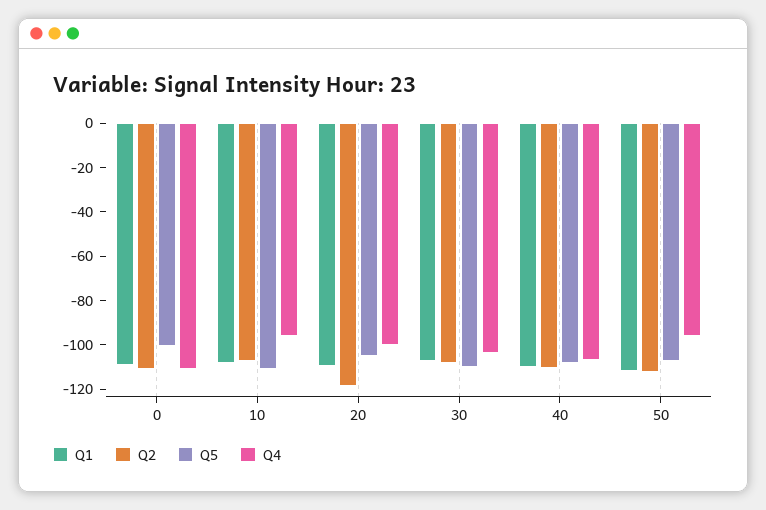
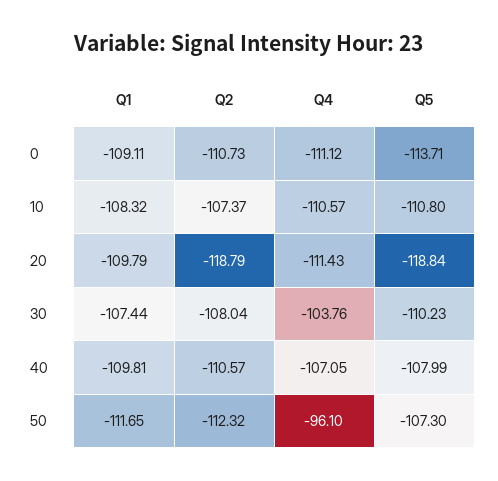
Q5, 0: -100 -> -113.71
Q4, 10: -95 -> -110.57
Q5, 20: -105 -> -118.84
Q4, 20: -100 -> -111.43

